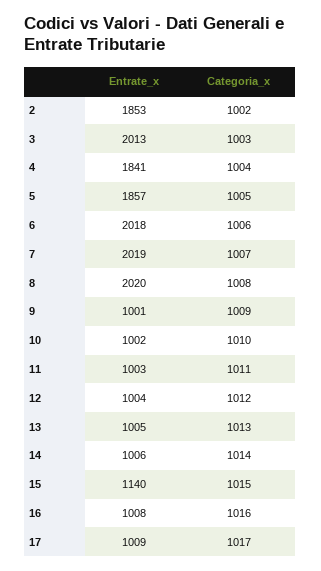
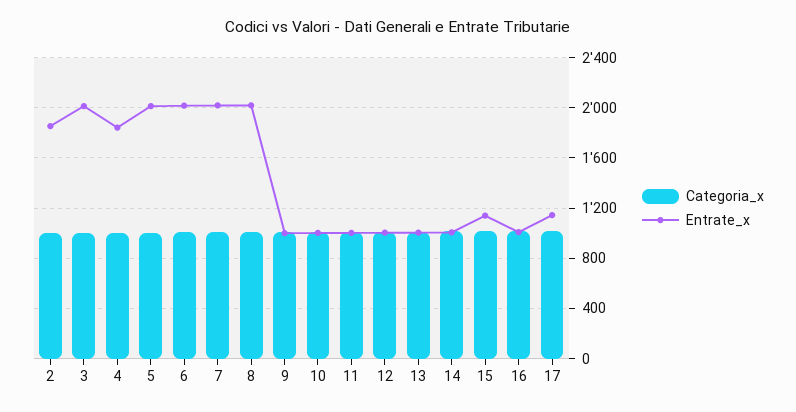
Entrate_x, 5: 1857 -> 2000
Entrate_x, 17: 1009 -> 1150

